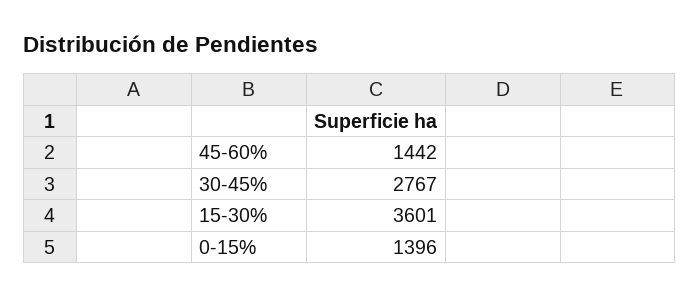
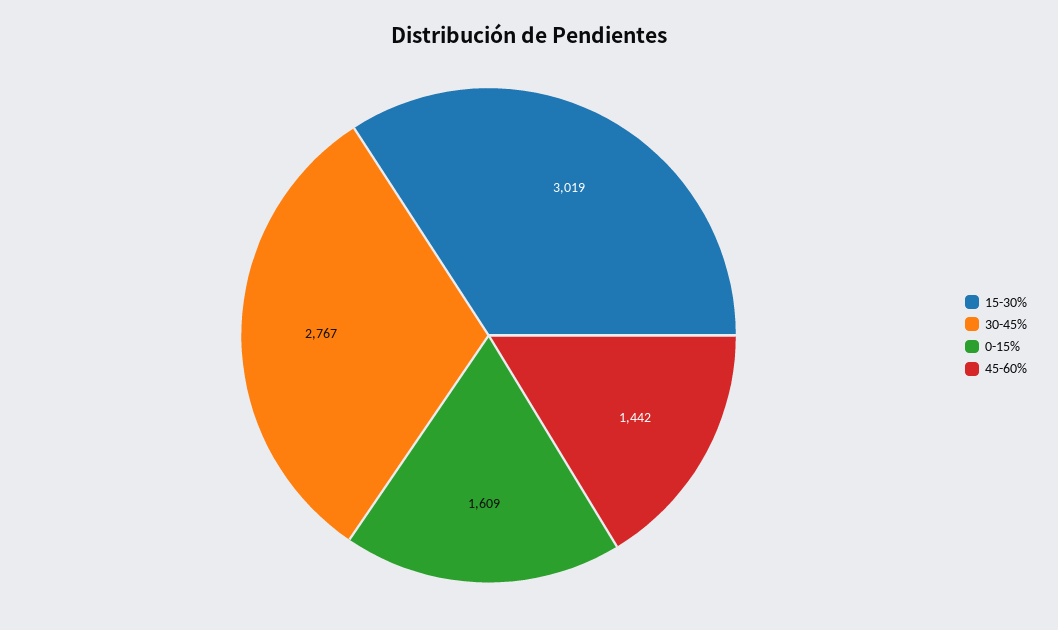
15-30%: 3601 -> 3019
0-15%: 1396 -> 1609

